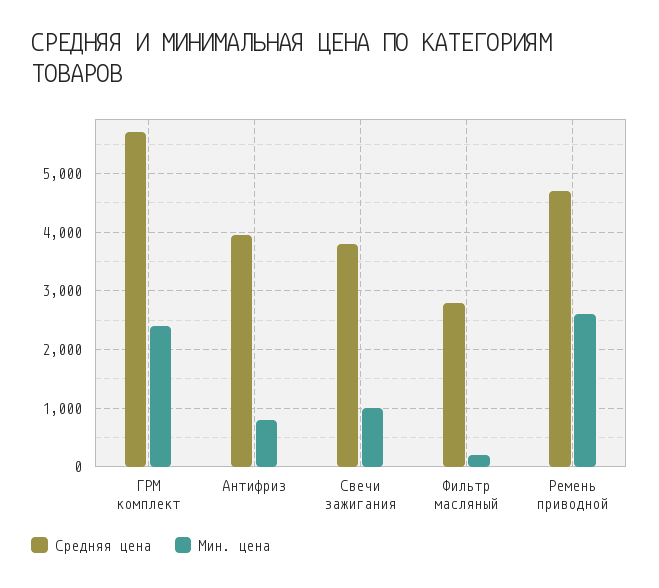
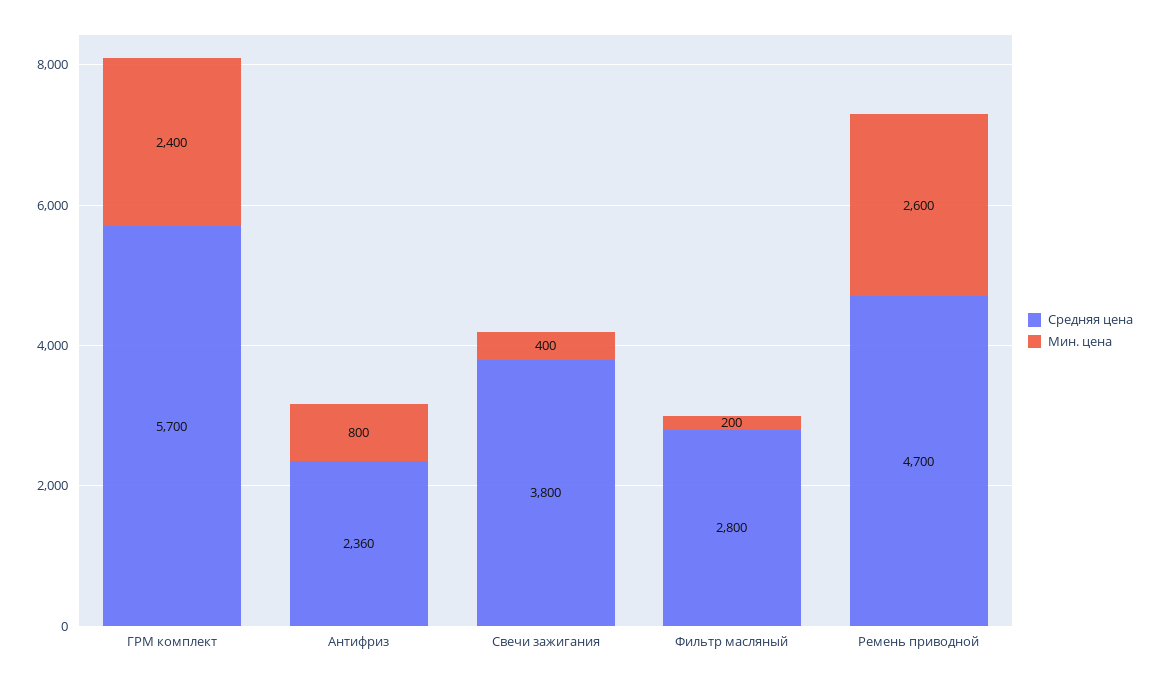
Средняя цена, Антифриз: 4000 -> 2360
Мин. цена, Свечи зажигания: 1000 -> 400

